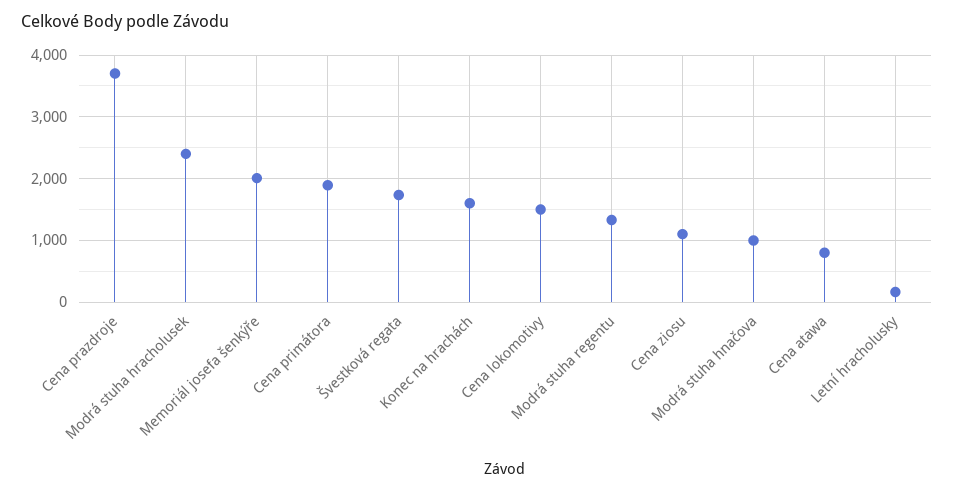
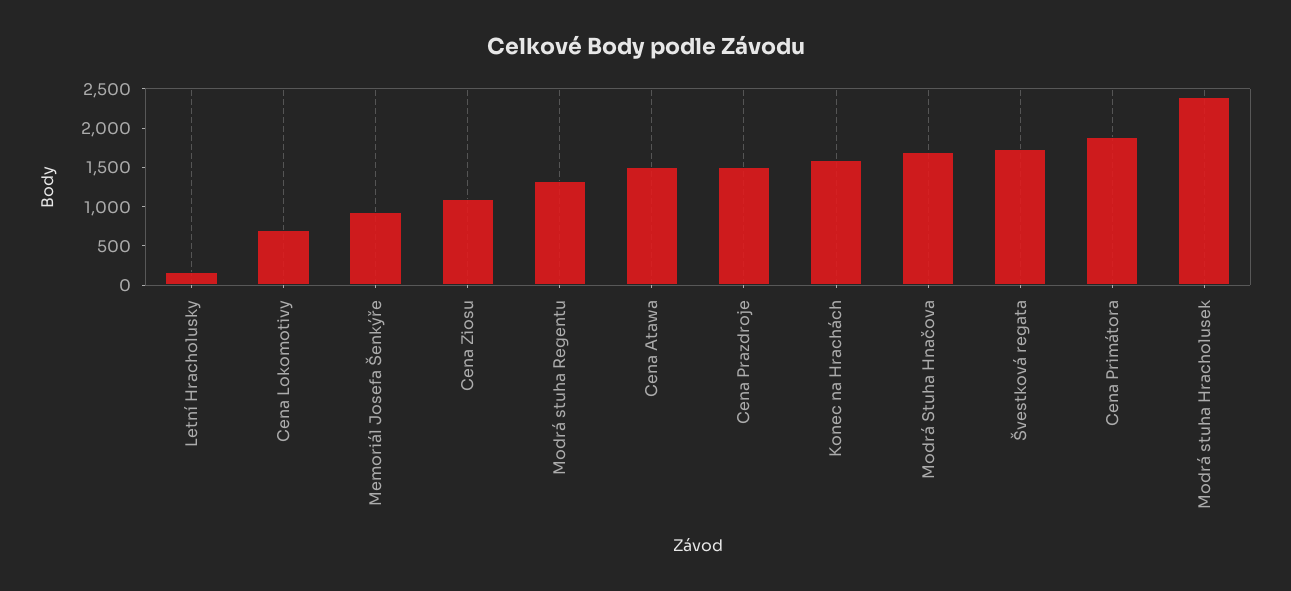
Cena prazdroje: 3700 -> 1500
Memoriál josefa šenkýře: 2000 -> 1000
Cena lokomotivy: 1500 -> 750
Modrá stuha hnačova: 1000 -> 1750
Cena atawa: 800 -> 1500

